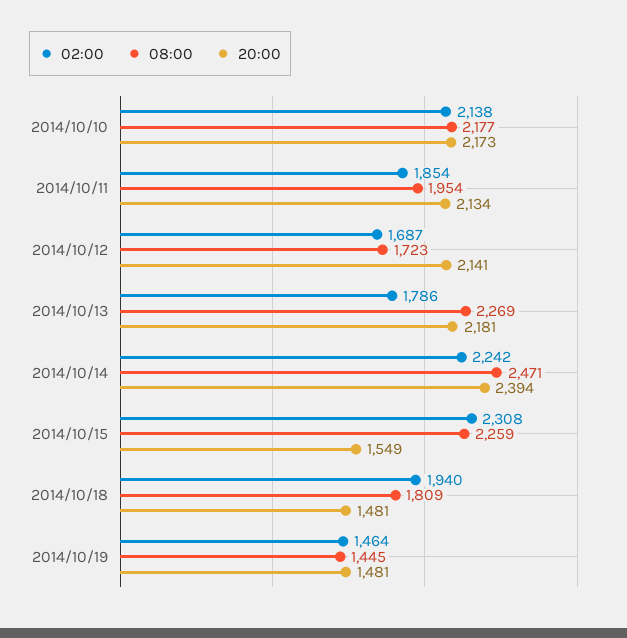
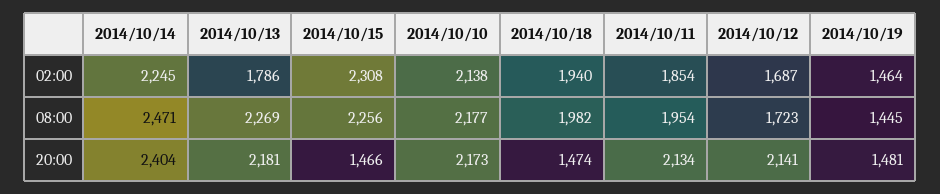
02:00, 2014/10/14: 2242 -> 2245
20:00, 2014/10/14: 2394 -> 2404
08:00, 2014/10/15: 2259 -> 2256
20:00, 2014/10/15: 1549 -> 1466
08:00, 2014/10/18: 1809 -> 1982
20:00, 2014/10/18: 1481 -> 1474

